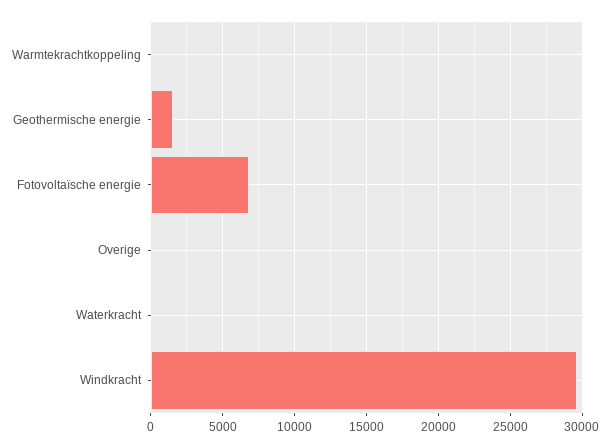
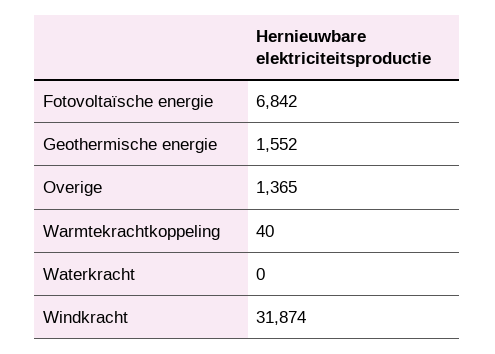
Overige: 0 -> 1365
Windkracht: 29500 -> 31874

